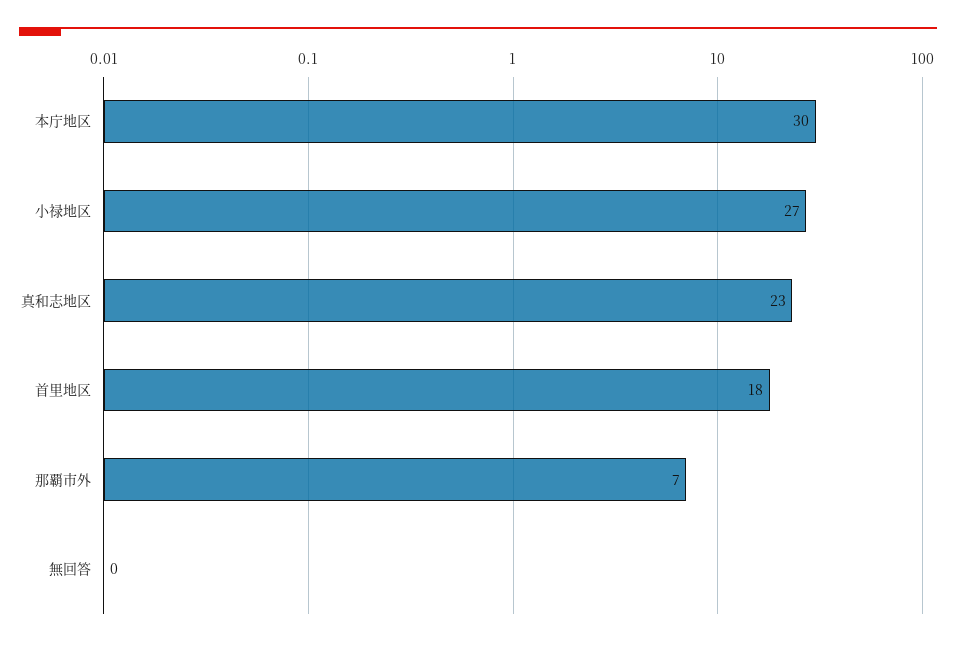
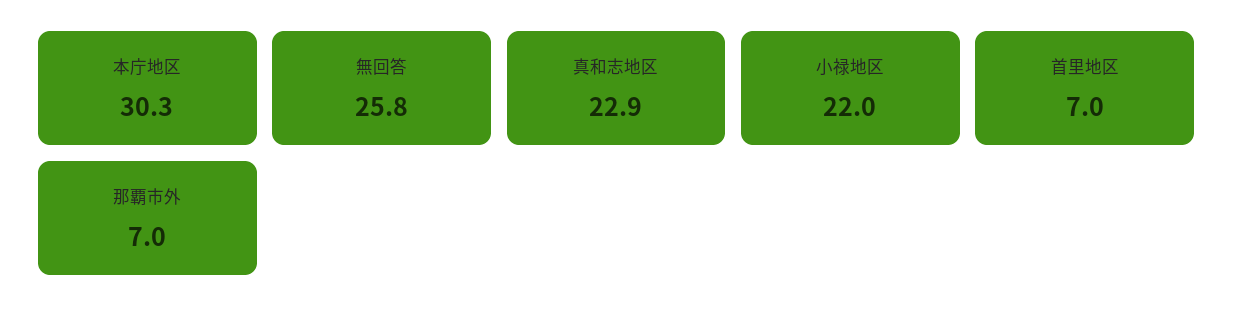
小禄地区: 27 -> 22
首里地区: 18 -> 7
無回答: 0 -> 25.8

